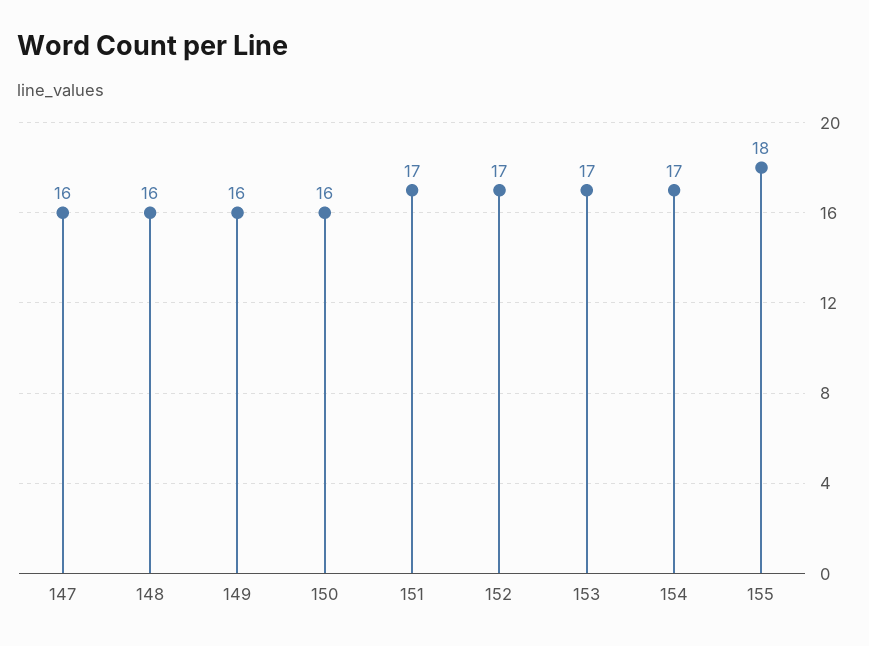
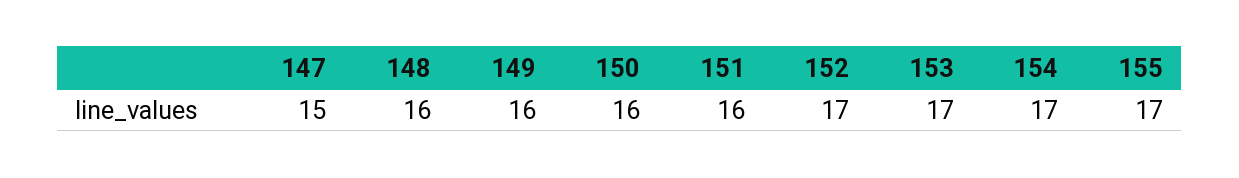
147: 16 -> 15
151: 17 -> 16
155: 18 -> 17

